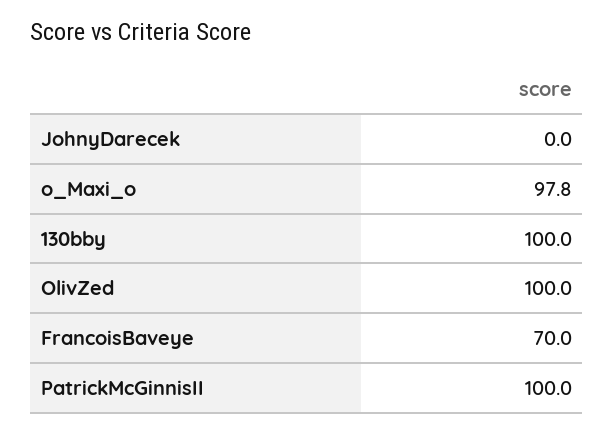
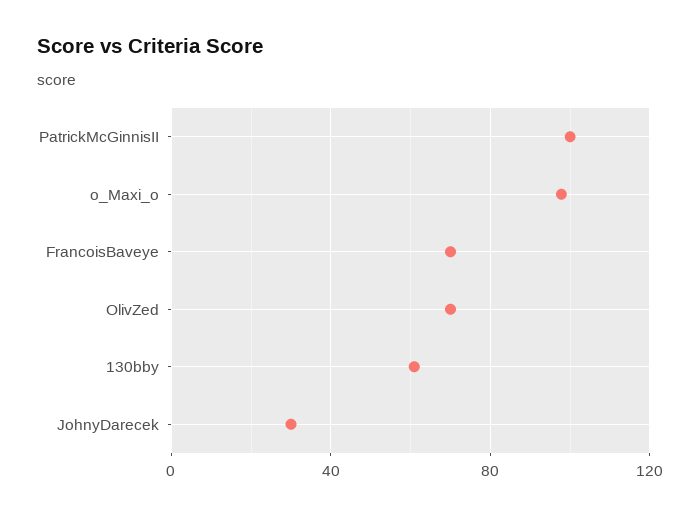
JohnyDarecek: 0 -> 30
130bby: 100 -> 60
OlivZed: 100 -> 70

